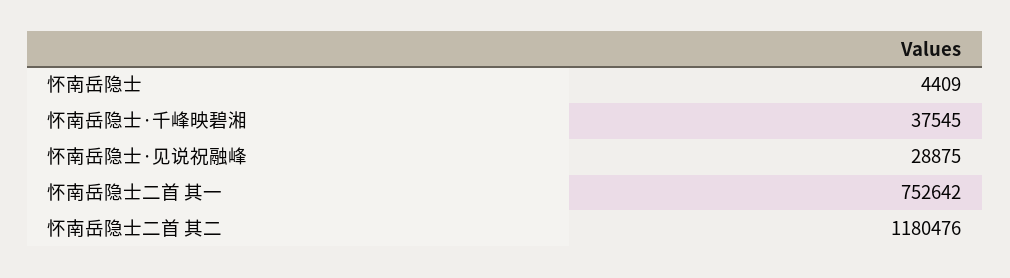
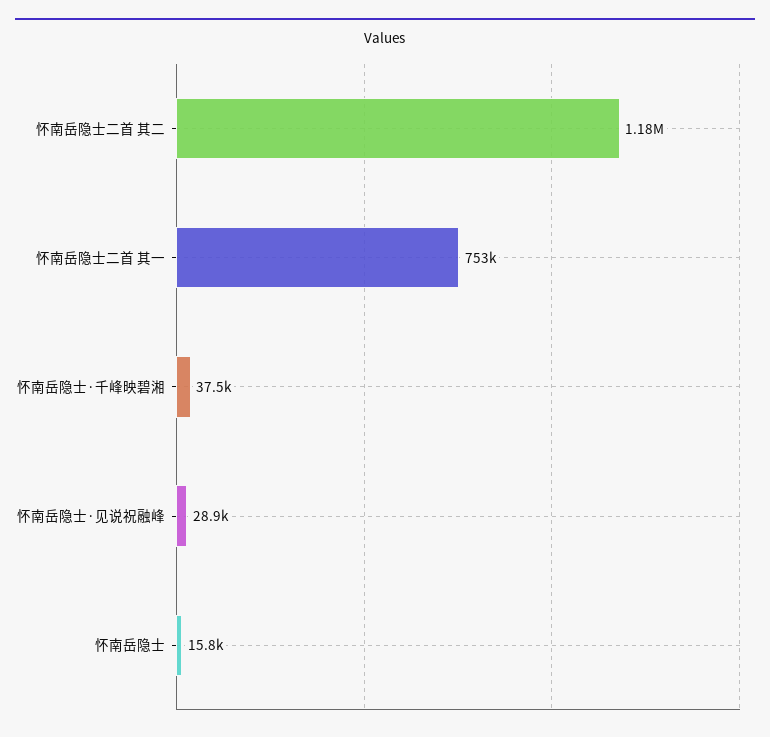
怀南岳隐士: 4409 -> 15800

